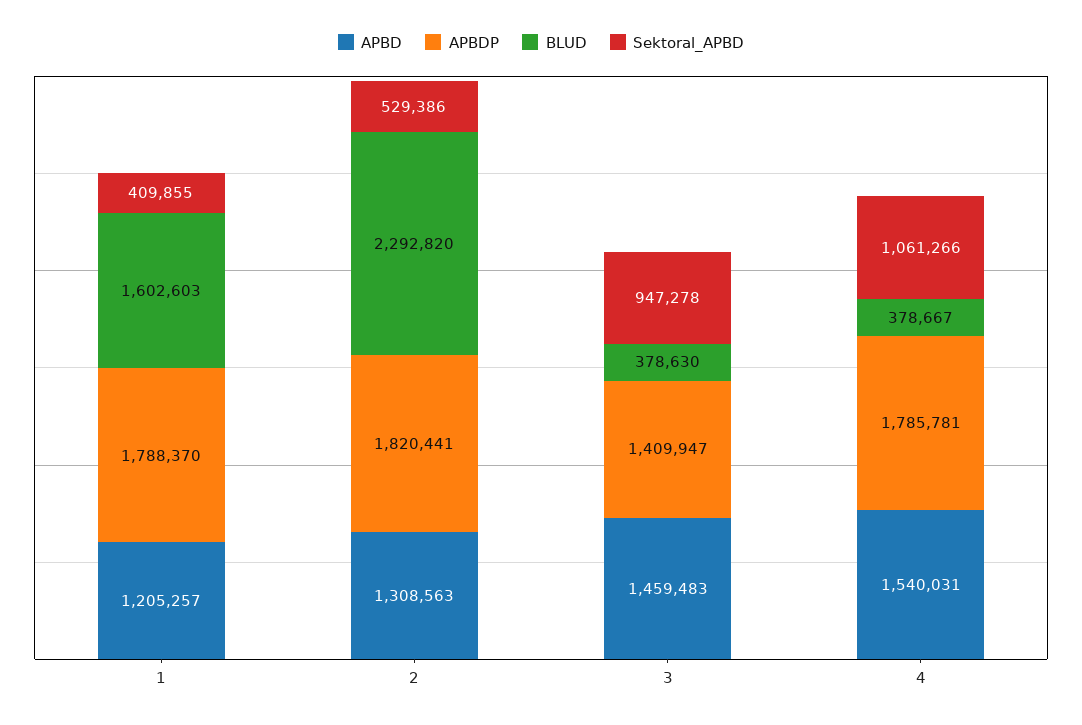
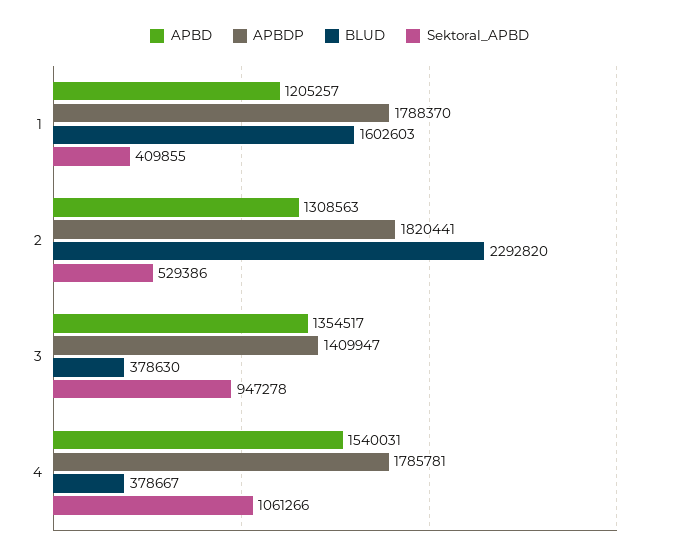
APBD, 3: 1459483 -> 1354517

